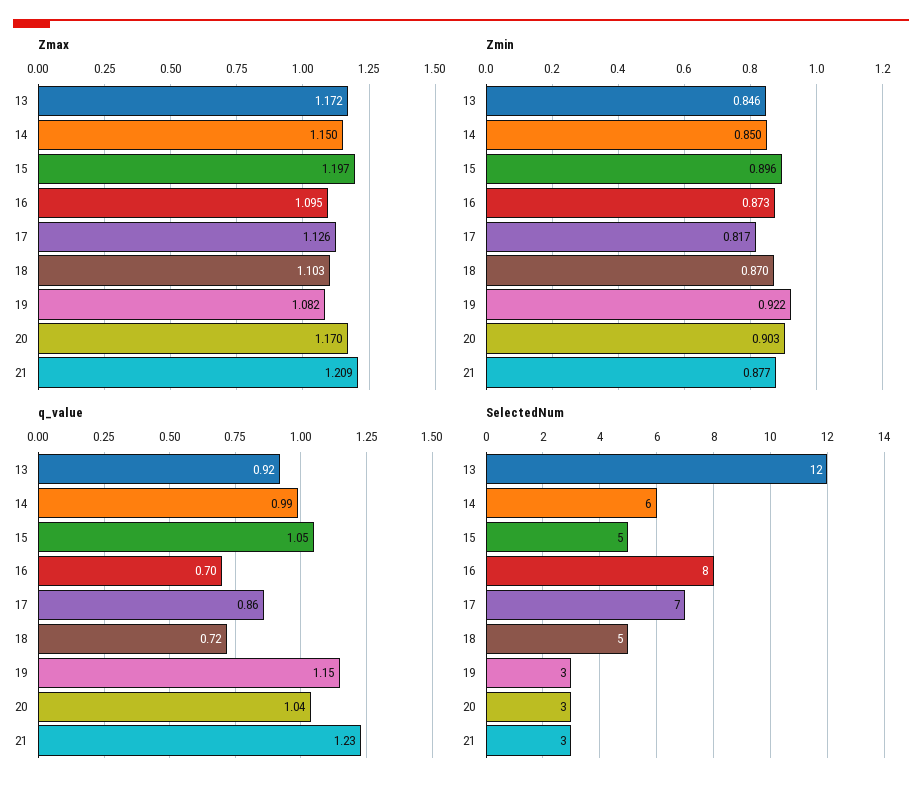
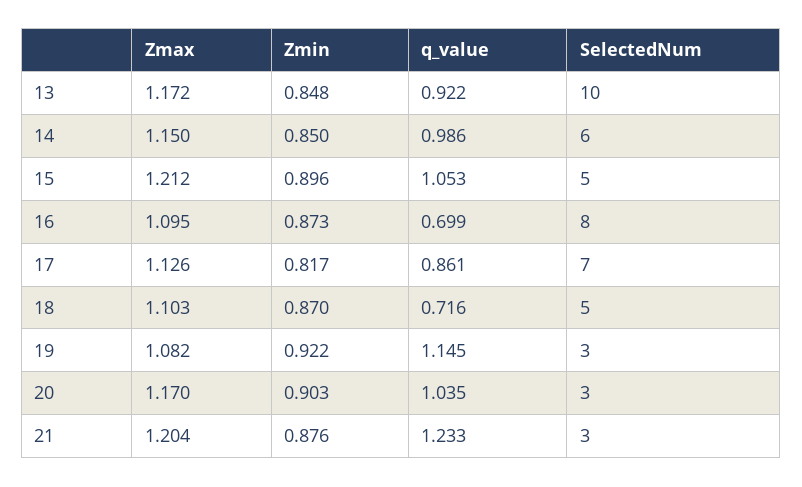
Zmax, 15: 1.197 -> 1.212
Zmax, 21: 1.209 -> 1.204
Zmin, 13: 0.846 -> 0.848
Zmin, 21: 0.877 -> 0.876
SelectedNum, 13: 12 -> 10

